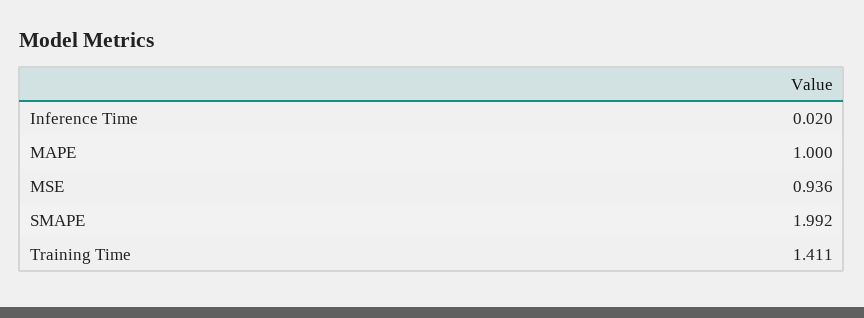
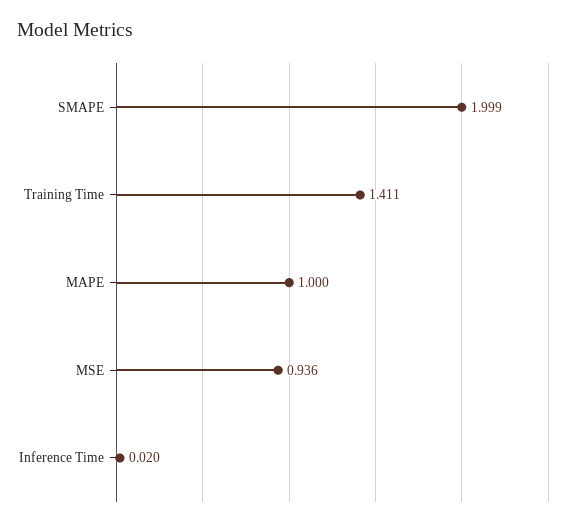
SMAPE: 1.992 -> 1.999

